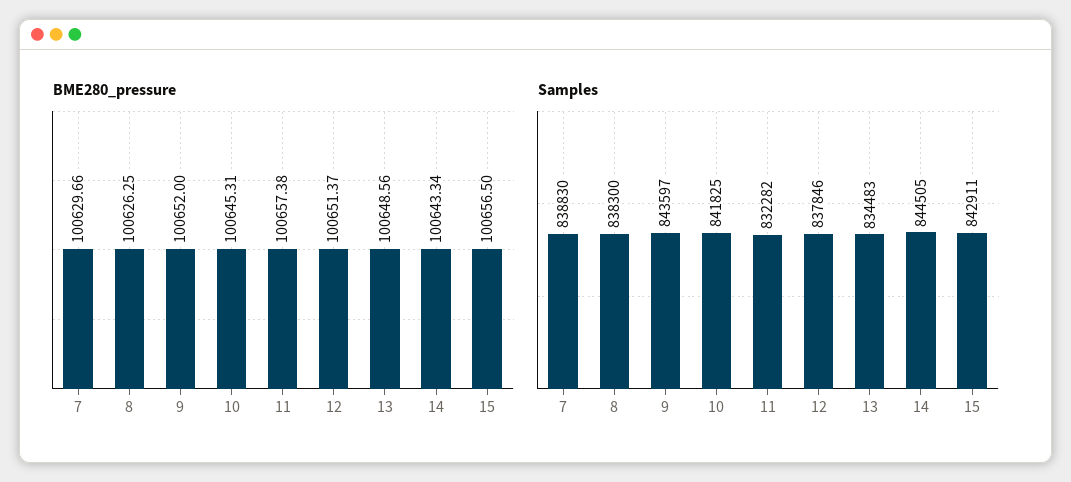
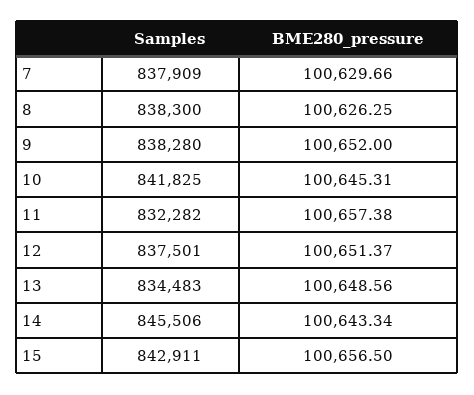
Samples, 7: 838830 -> 837909
Samples, 9: 843597 -> 838280
Samples, 12: 837846 -> 837501
Samples, 14: 844505 -> 845506

